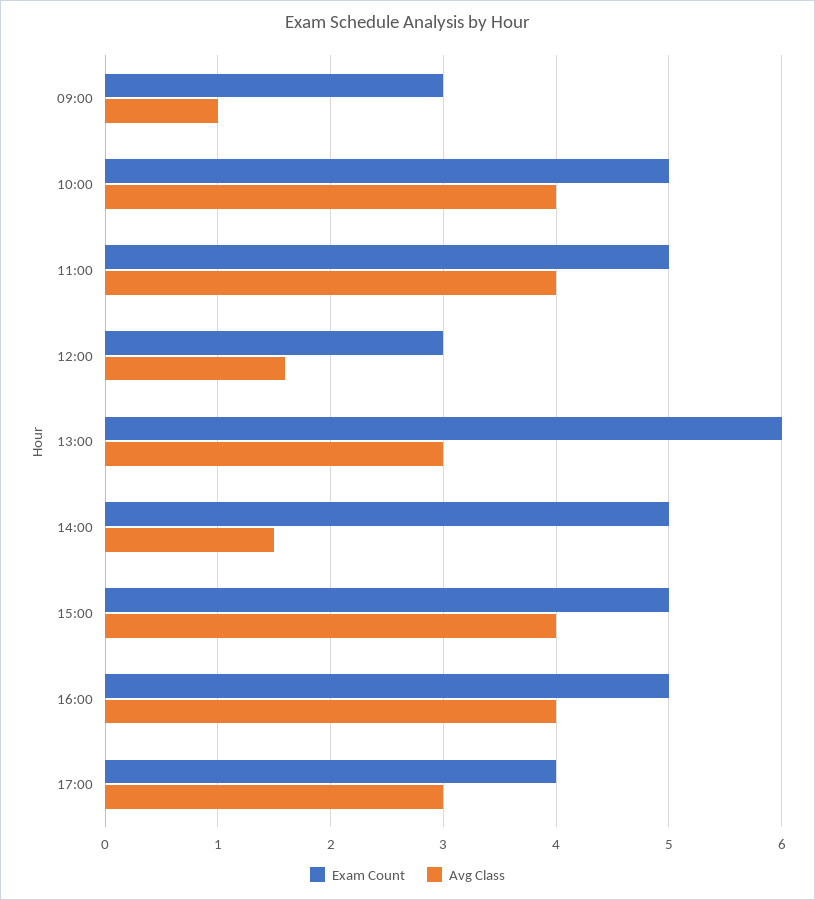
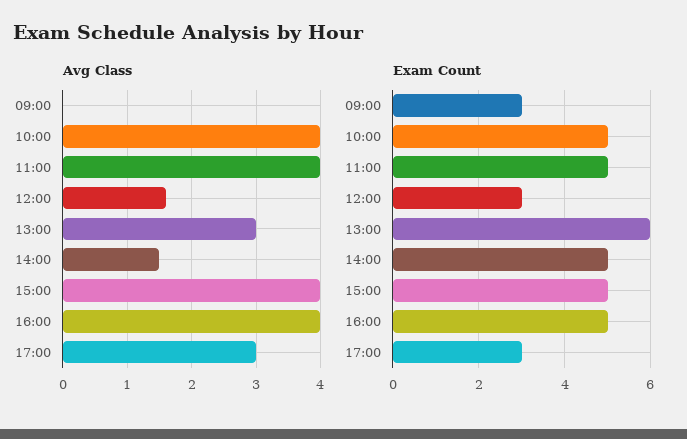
Avg Class, 09:00: 1 -> 0
Exam Count, 17:00: 4 -> 3

